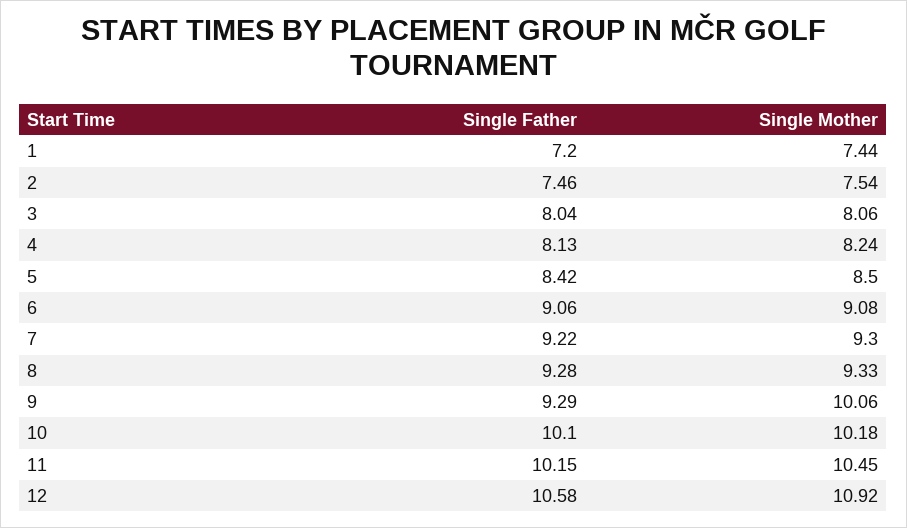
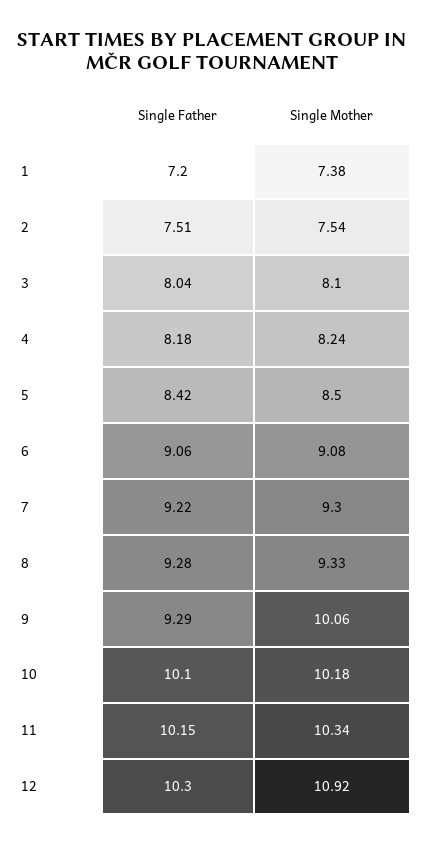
Single Mother, 1: 7.44 -> 7.38
Single Father, 2: 7.46 -> 7.51
Single Mother, 3: 8.06 -> 8.1
Single Father, 4: 8.13 -> 8.18
Single Mother, 11: 10.45 -> 10.34
Single Father, 12: 10.58 -> 10.3

